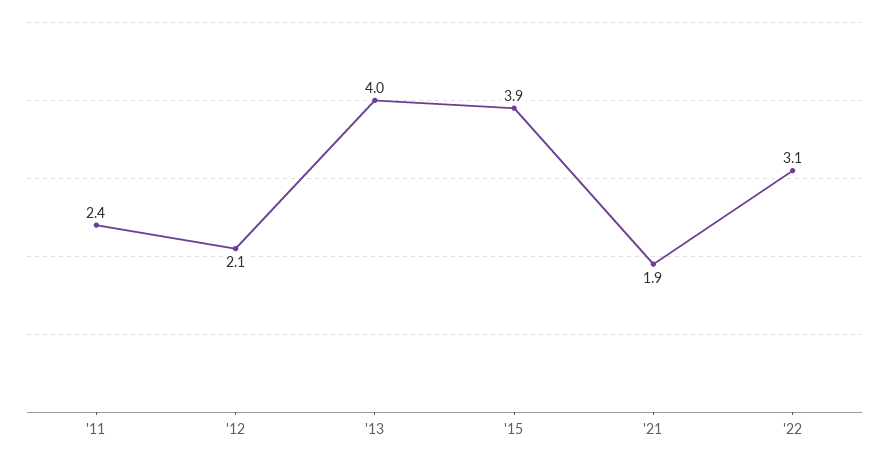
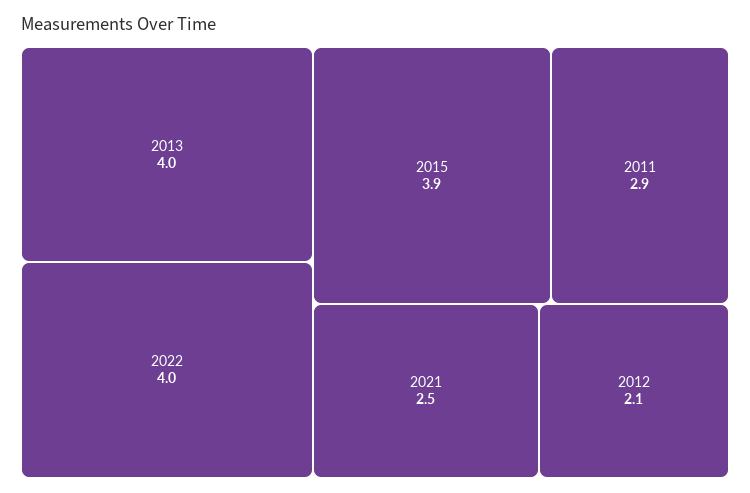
'11: 2.4 -> 2.9
'21: 1.9 -> 2.5
'22: 3.1 -> 4

